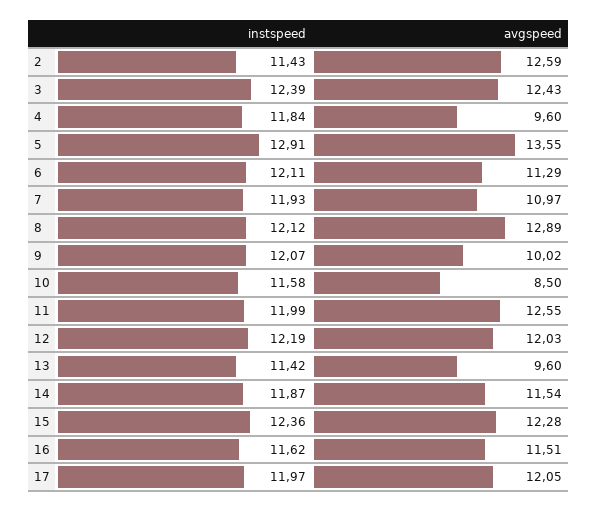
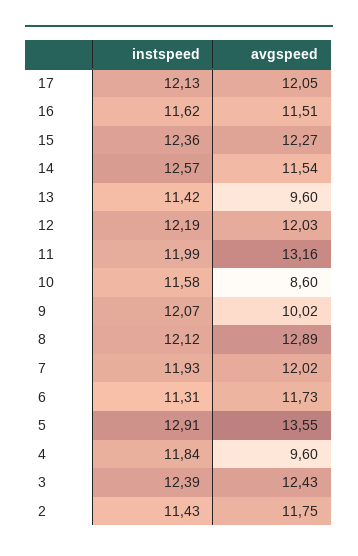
avgspeed, 2: 12.59 -> 11.75
instspeed, 6: 12.11 -> 11.31
avgspeed, 6: 11.29 -> 11.73
avgspeed, 7: 10.97 -> 12.02
avgspeed, 10: 8.5 -> 8.6
avgspeed, 11: 12.55 -> 13.16
instspeed, 14: 11.87 -> 12.57
avgspeed, 15: 12.28 -> 12.27
instspeed, 17: 11.97 -> 12.13

